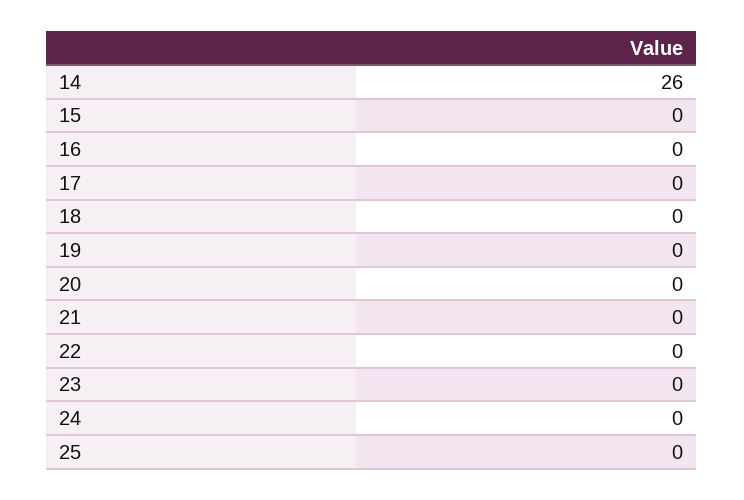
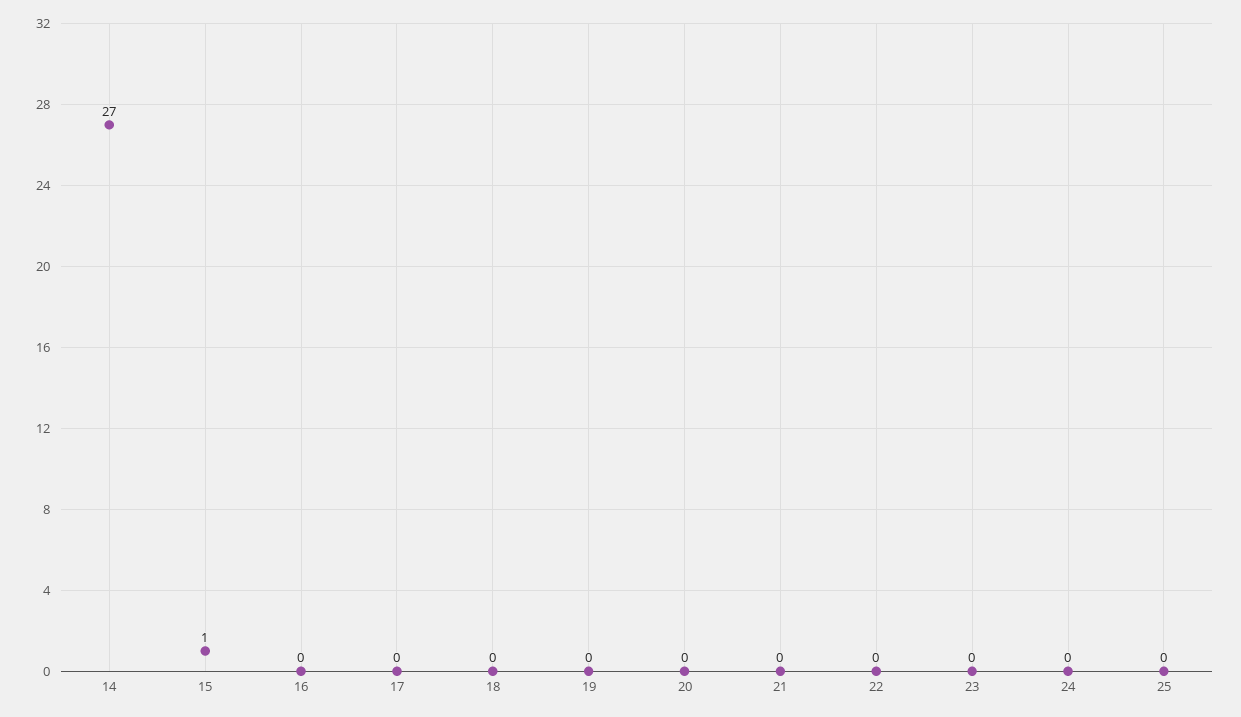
14: 26 -> 27
15: 0 -> 1

